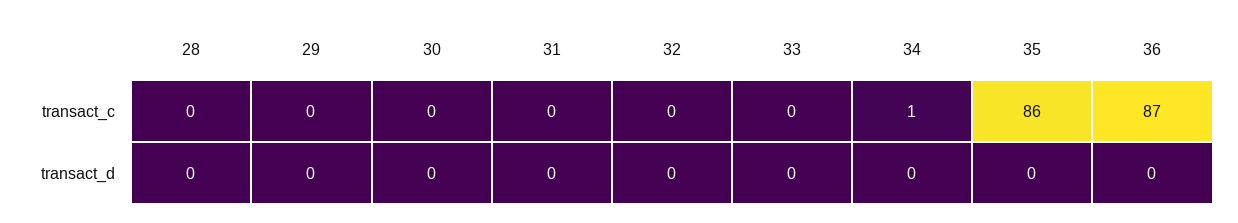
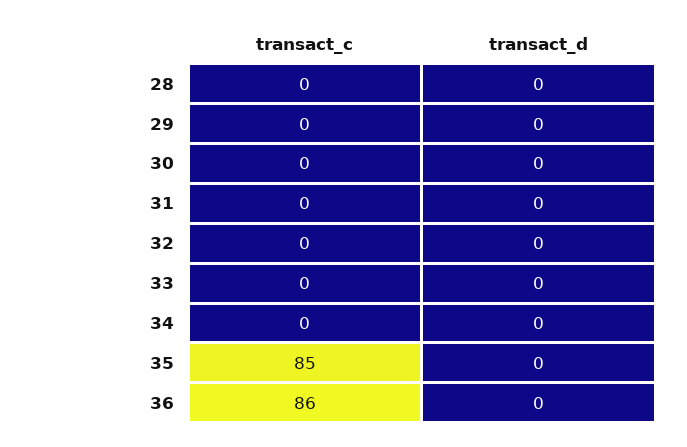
34, transact_c: 1 -> 0
35, transact_c: 86 -> 85
36, transact_c: 87 -> 86

